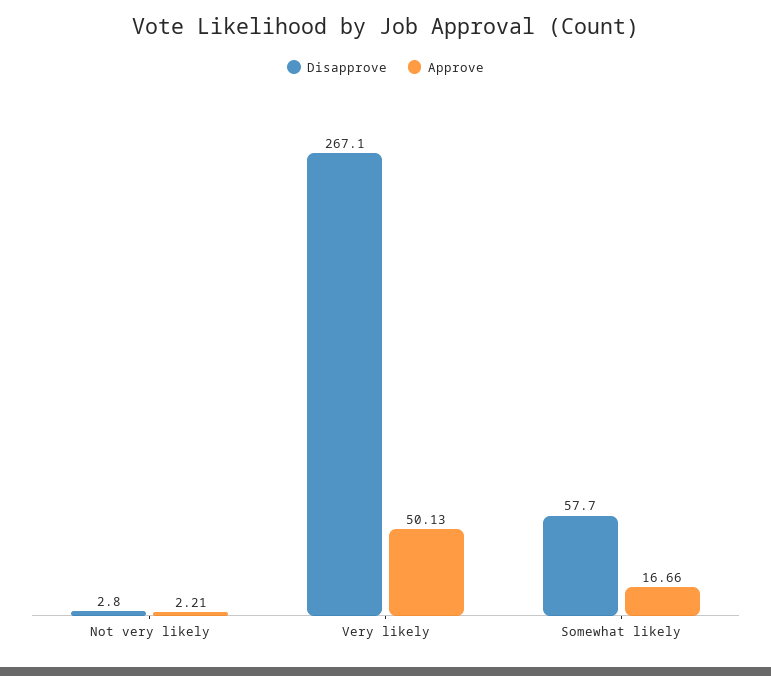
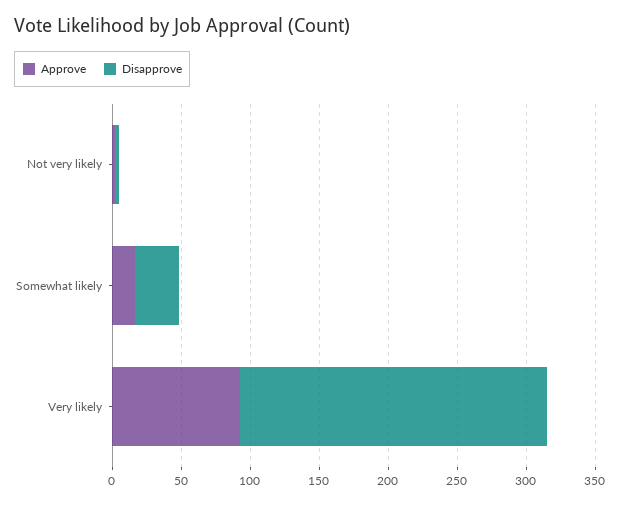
Disapprove, Very likely: 267.1 -> 220
Approve, Very likely: 50.13 -> 90
Disapprove, Somewhat likely: 57.7 -> 30

